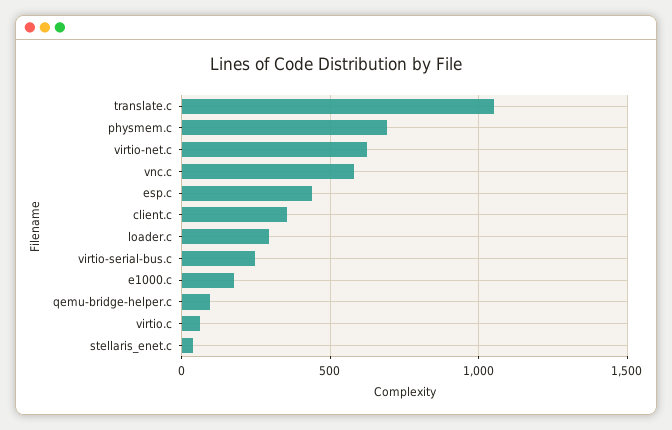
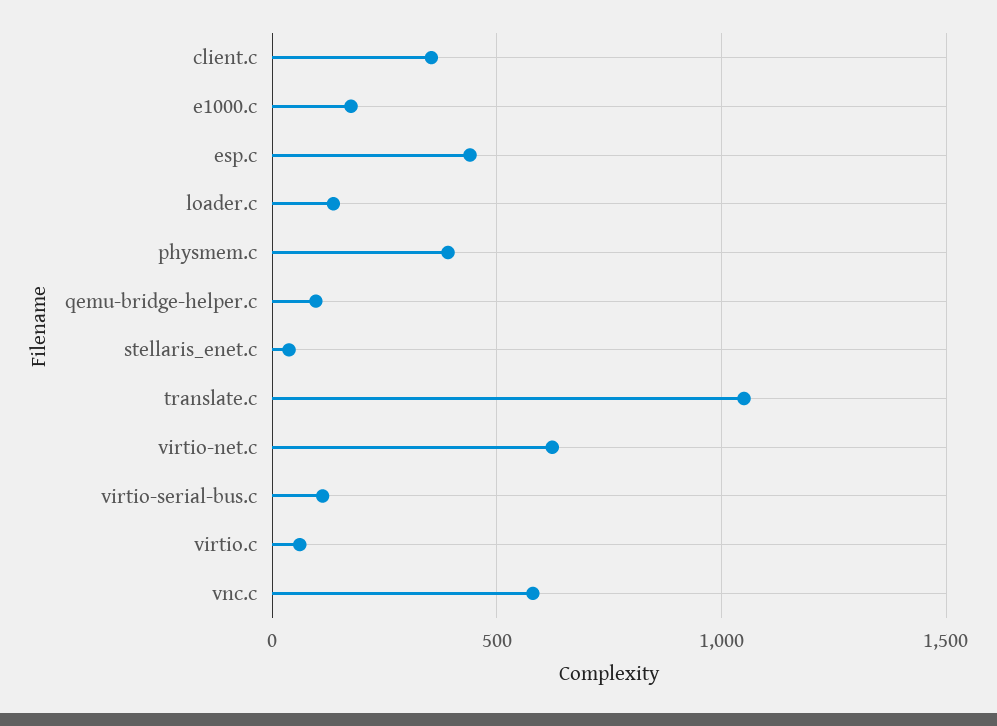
physmem.c: 700 -> 400
loader.c: 300 -> 150
virtio-serial-bus.c: 250 -> 100

